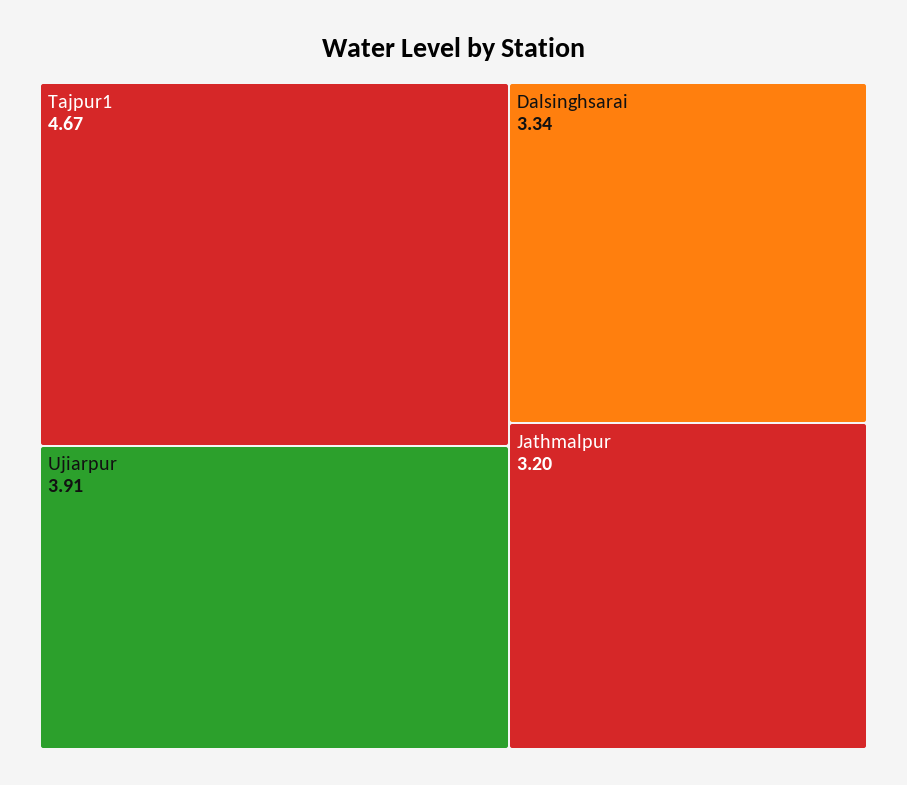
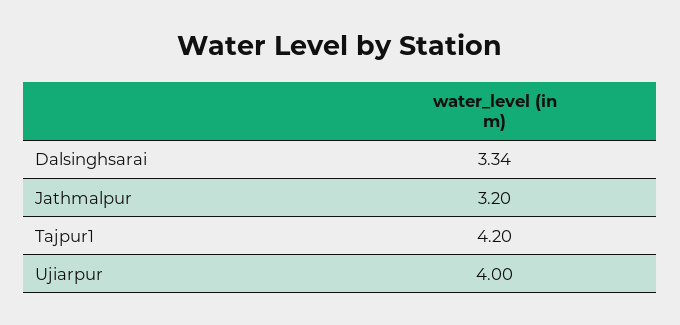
Tajpur1: 4.67 -> 4.2
Ujiarpur: 3.91 -> 4

